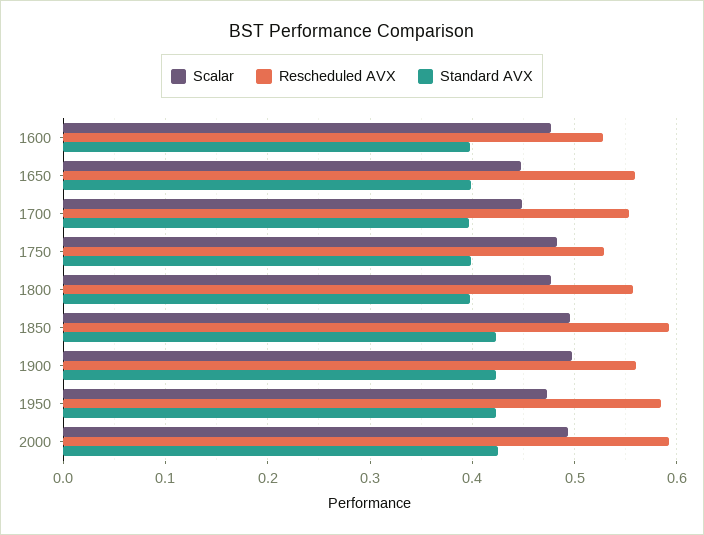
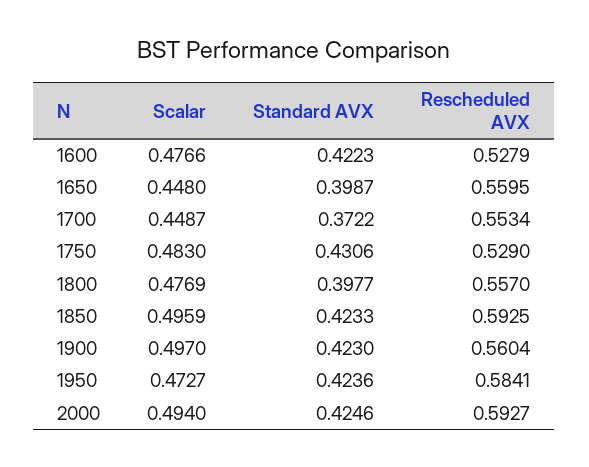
Standard AVX, 1600: 0.4 -> 0.4223
Standard AVX, 1700: 0.4 -> 0.3722
Standard AVX, 1750: 0.4 -> 0.4306

